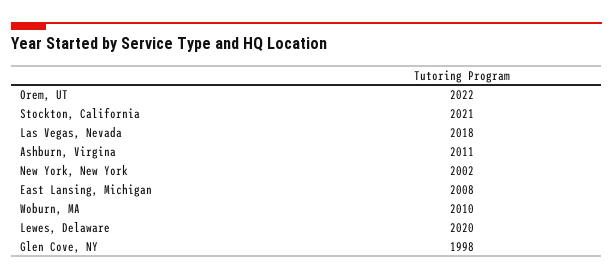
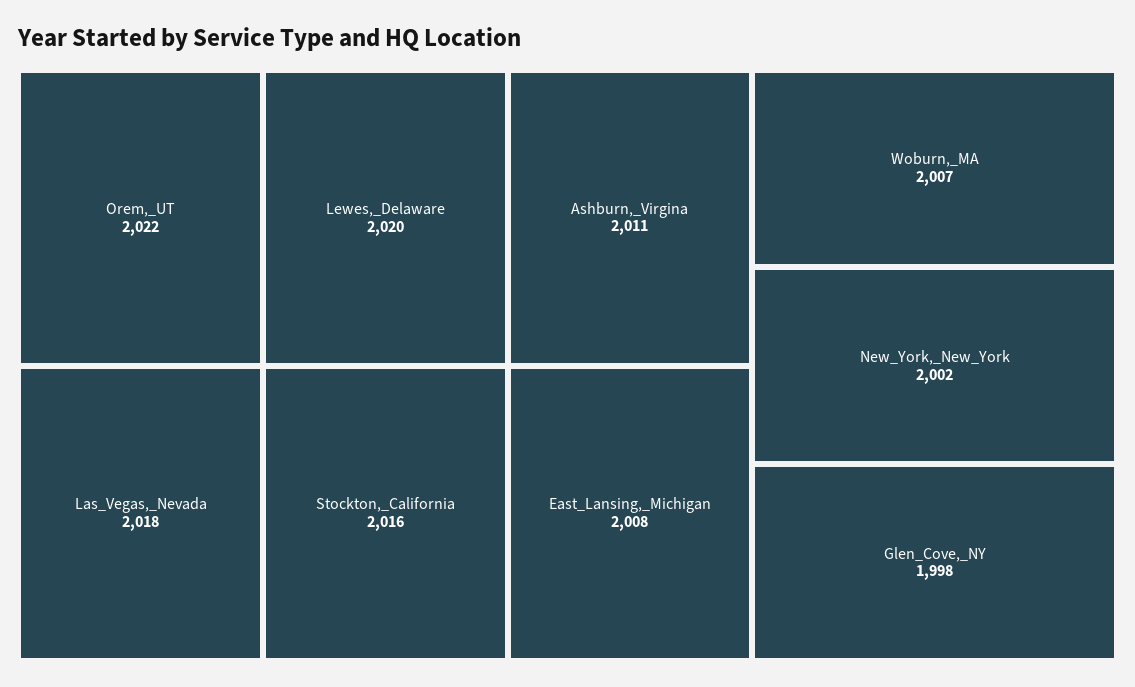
Stockton, California: 2021 -> 2016
Woburn, MA: 2010 -> 2007

